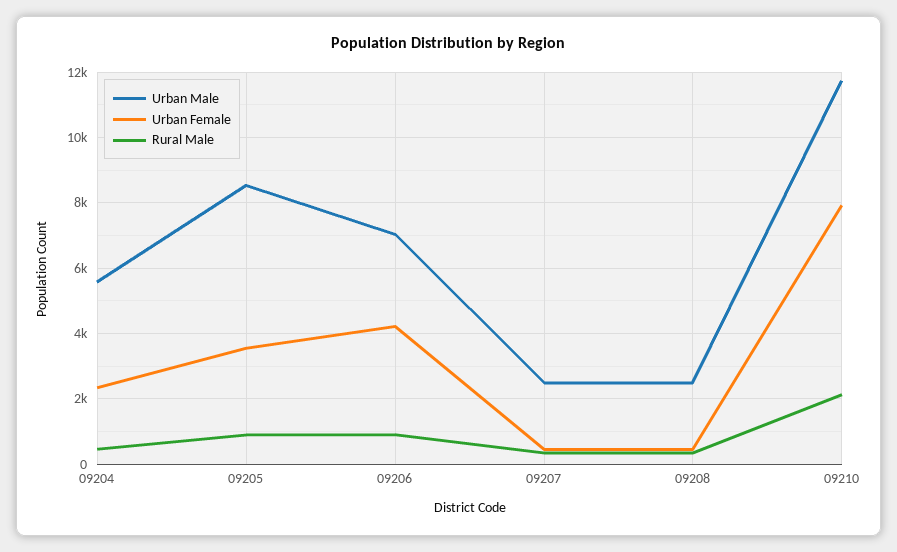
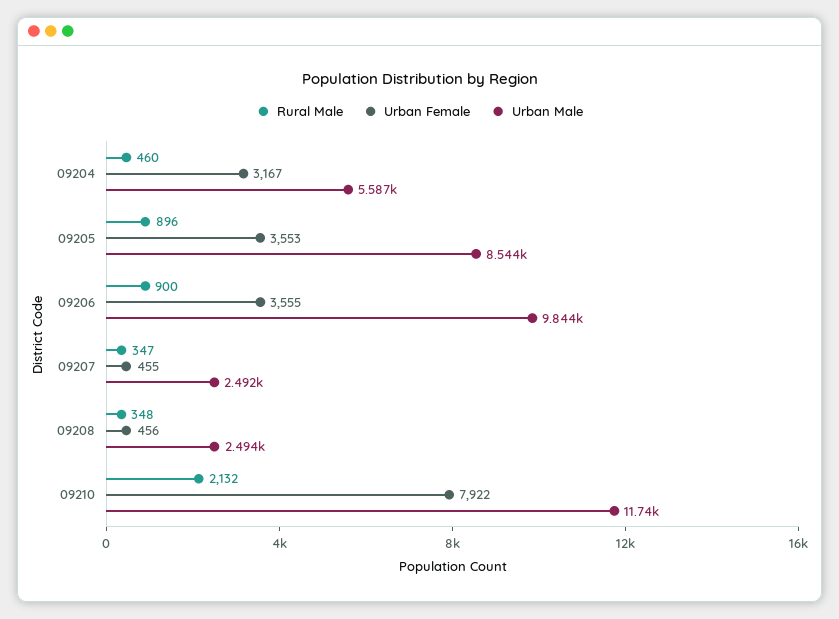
Urban Female, 09204: 2400 -> 3167
Urban Male, 09206: 7000 -> 9844
Urban Female, 09206: 4200 -> 3555

